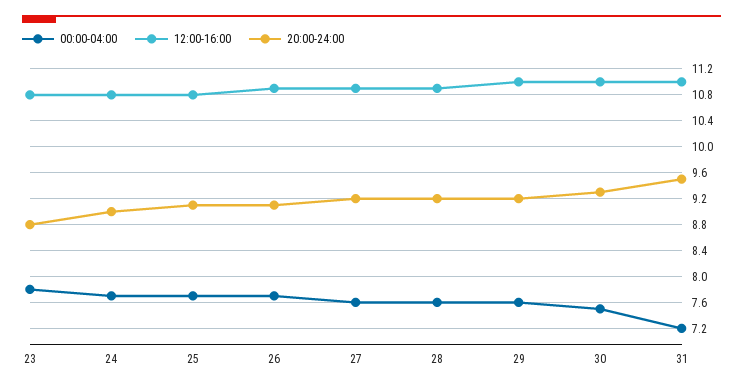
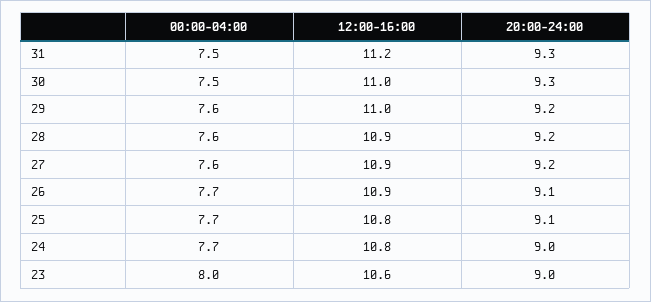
00:00-04:00, 23: 7.8 -> 8
12:00-16:00, 23: 10.8 -> 10.6
20:00-24:00, 23: 8.8 -> 9
00:00-04:00, 31: 7.2 -> 7.5
12:00-16:00, 31: 11 -> 11.2
20:00-24:00, 31: 9.5 -> 9.3

